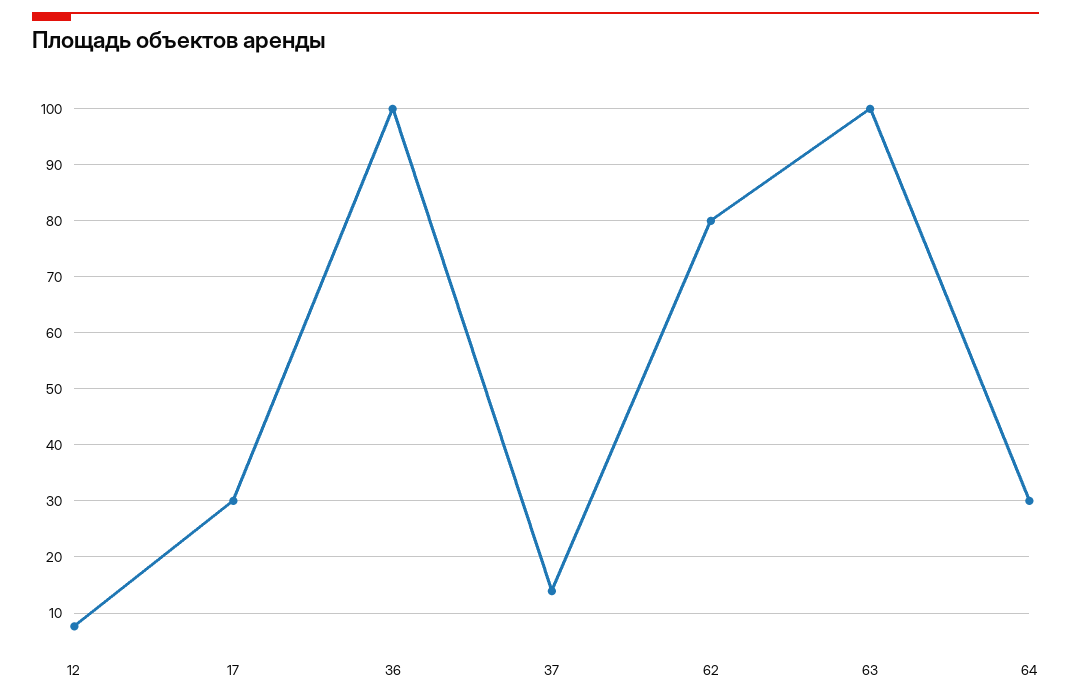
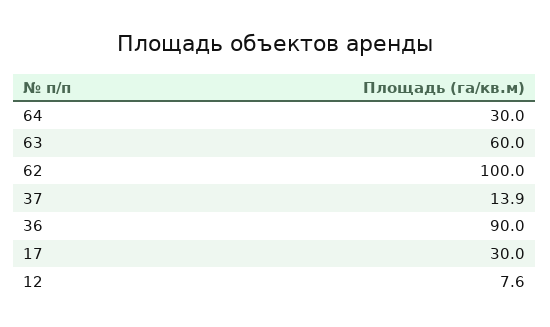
36: 100 -> 90
62: 80 -> 100
63: 100 -> 60

